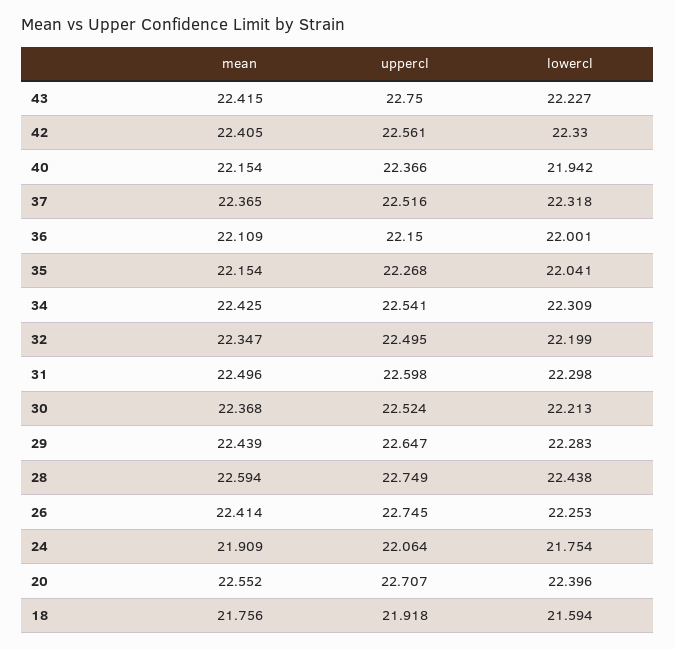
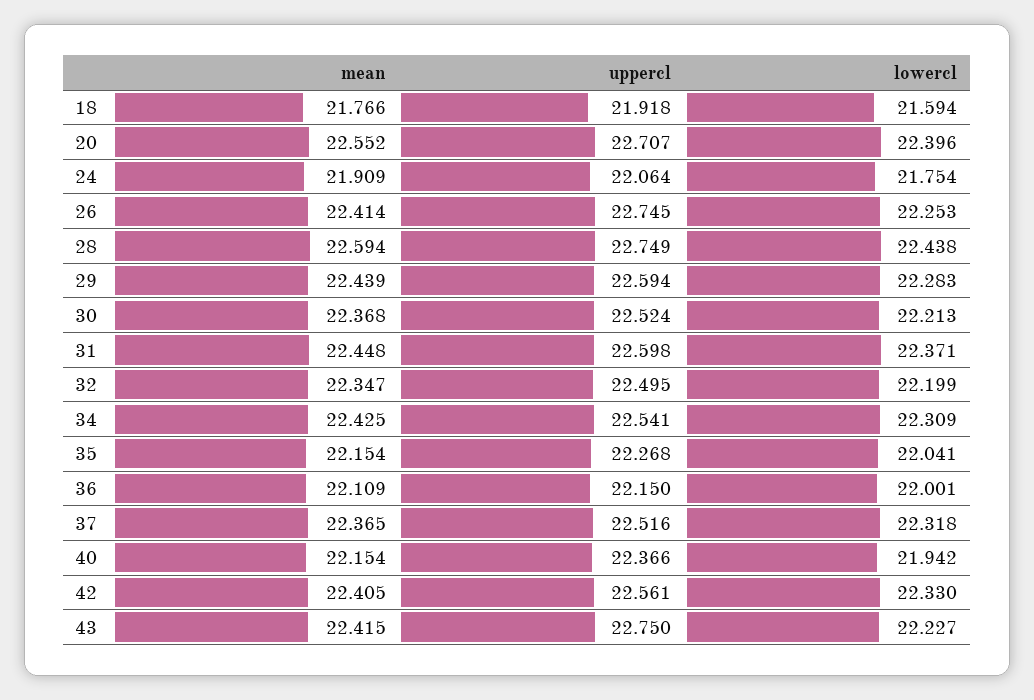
mean, 31: 22.496 -> 22.448
lowercl, 31: 22.298 -> 22.371
uppercl, 29: 22.647 -> 22.594
mean, 18: 21.756 -> 21.766

